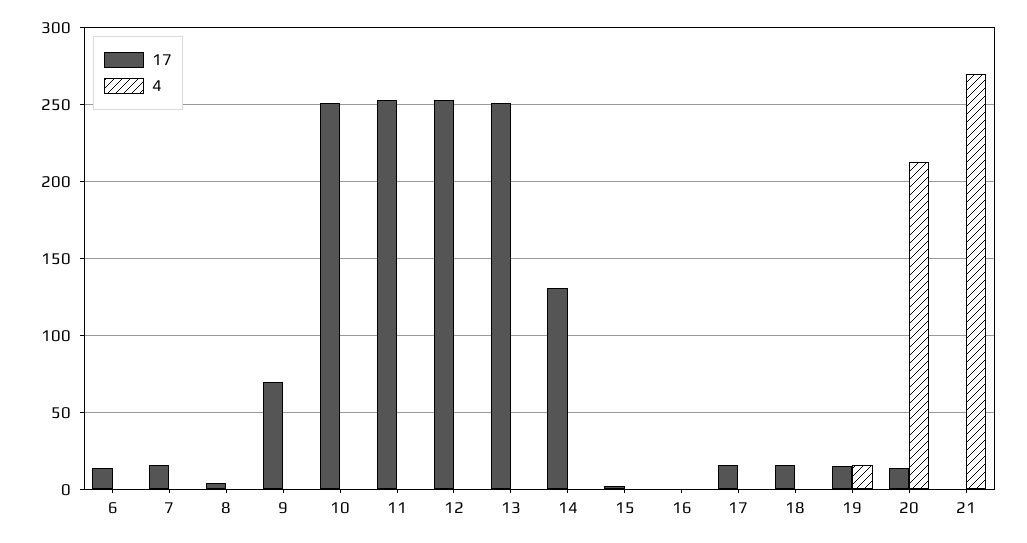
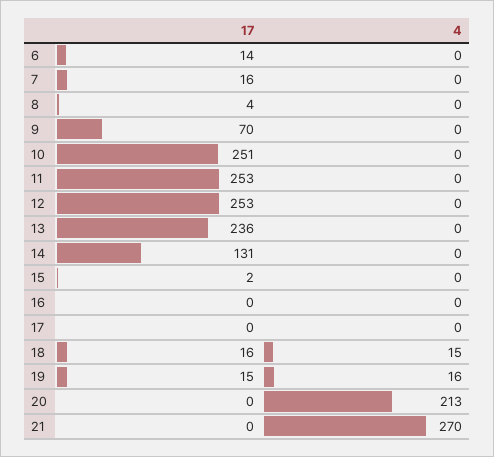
17, 13: 250 -> 236
17, 17: 15 -> 0
4, 18: 0 -> 15
17, 20: 15 -> 0

